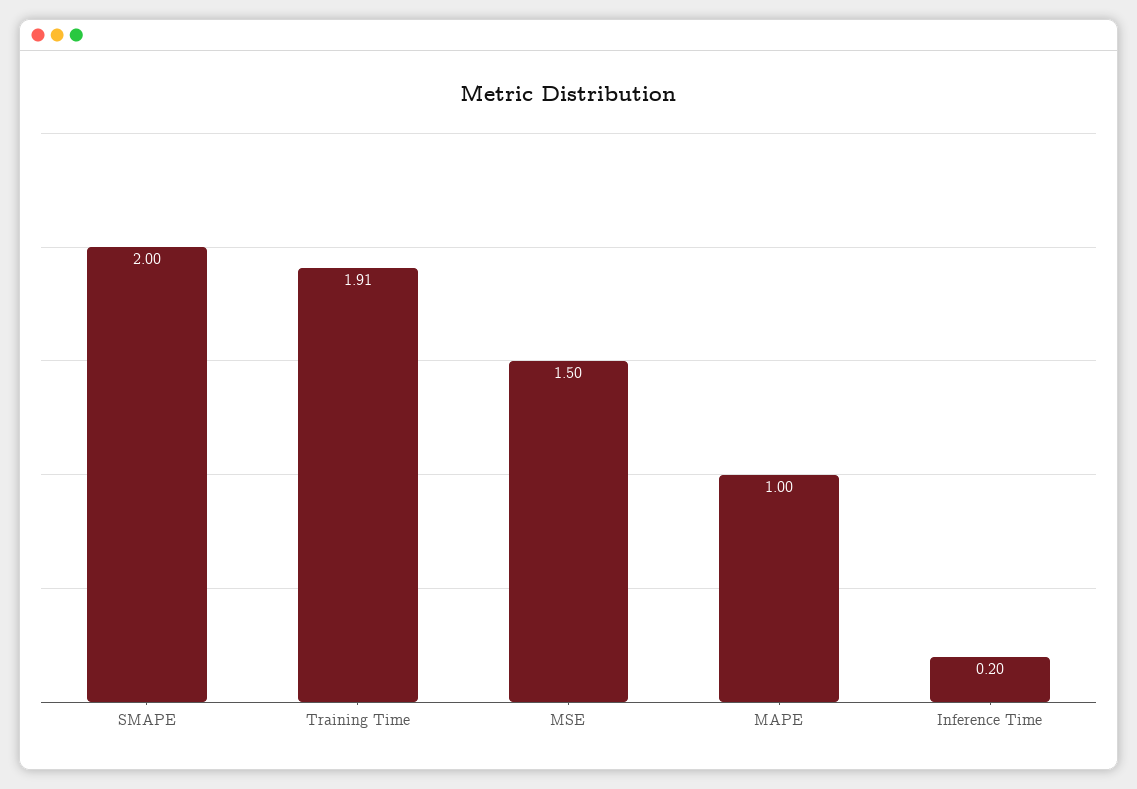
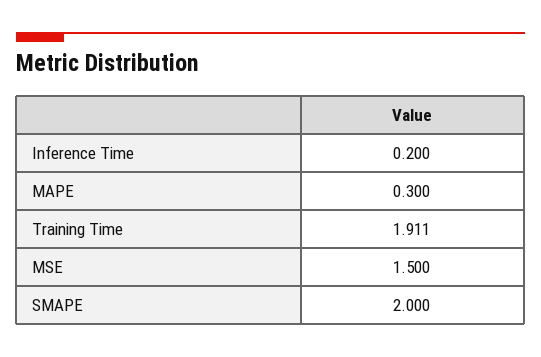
MAPE: 1 -> 0.3

